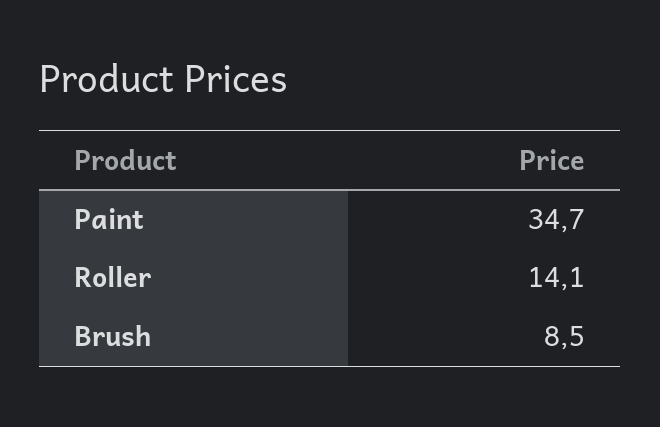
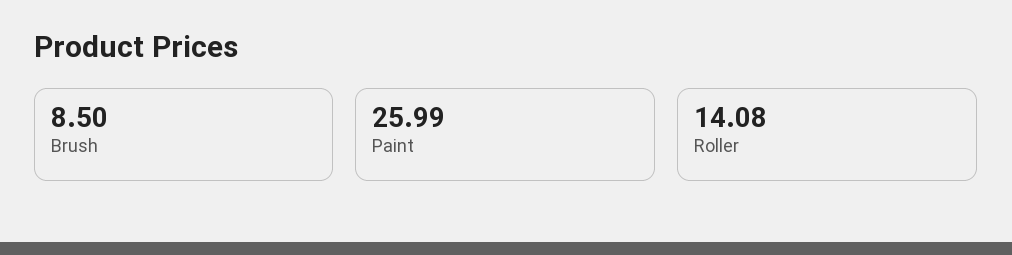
Paint: 34.7 -> 25.99

